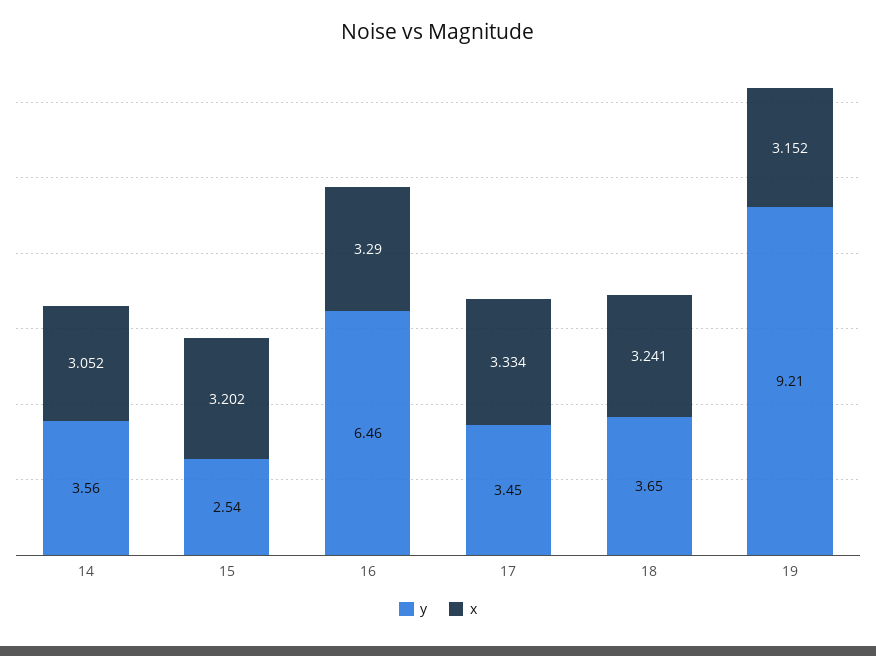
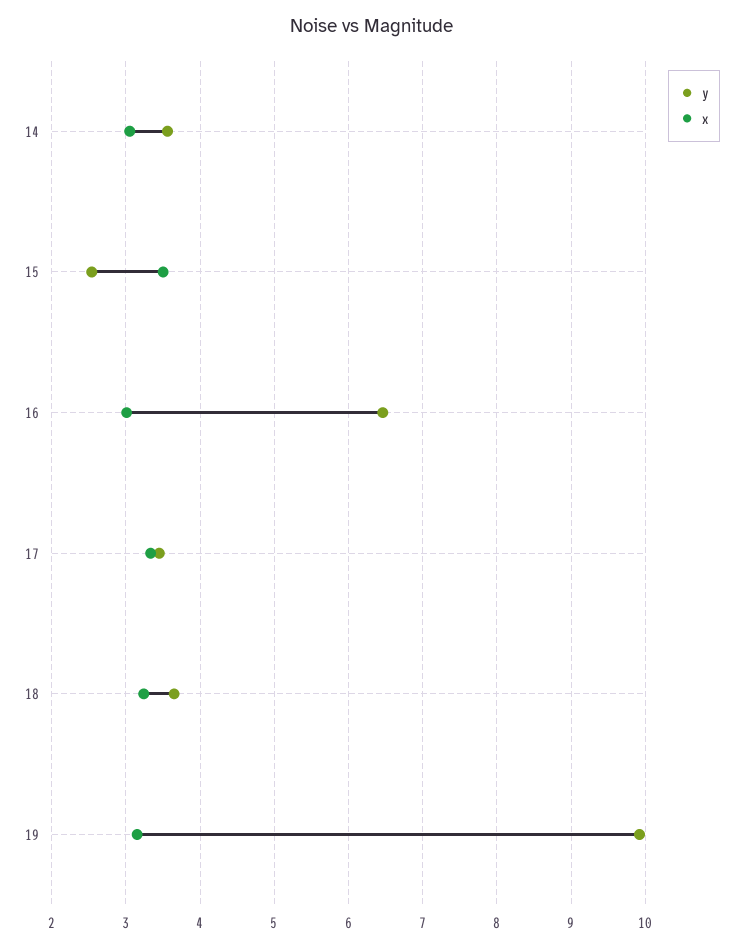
x, 15: 3.202 -> 3.5
x, 16: 3.29 -> 3
y, 19: 9.21 -> 9.9

